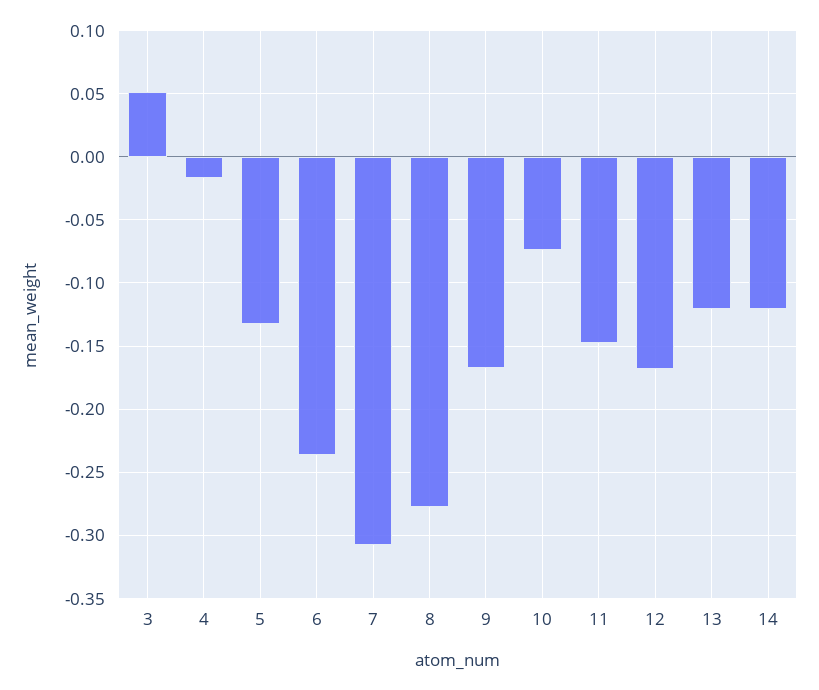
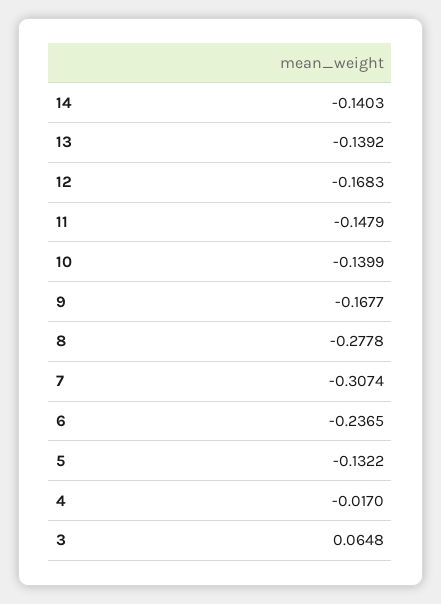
3: 0.05 -> 0.0648
10: -0.075 -> -0.1399
13: -0.12 -> -0.1392
14: -0.12 -> -0.1403

